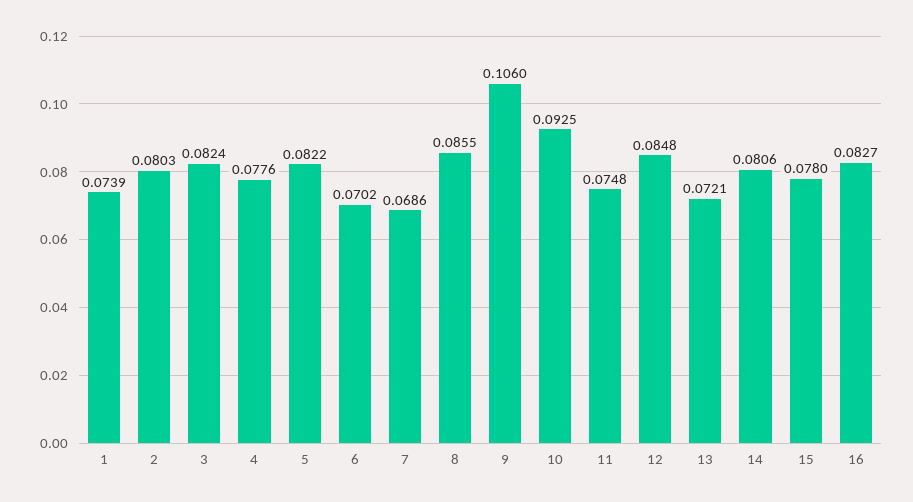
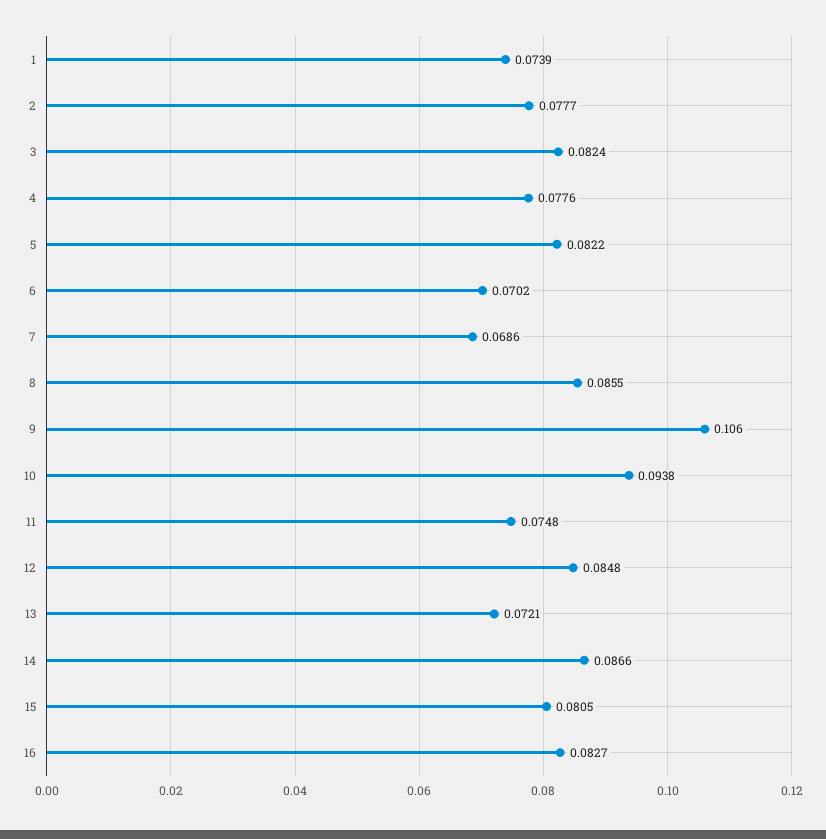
2: 0.0803 -> 0.0777
10: 0.0925 -> 0.0938
14: 0.0806 -> 0.0866
15: 0.078 -> 0.0805

